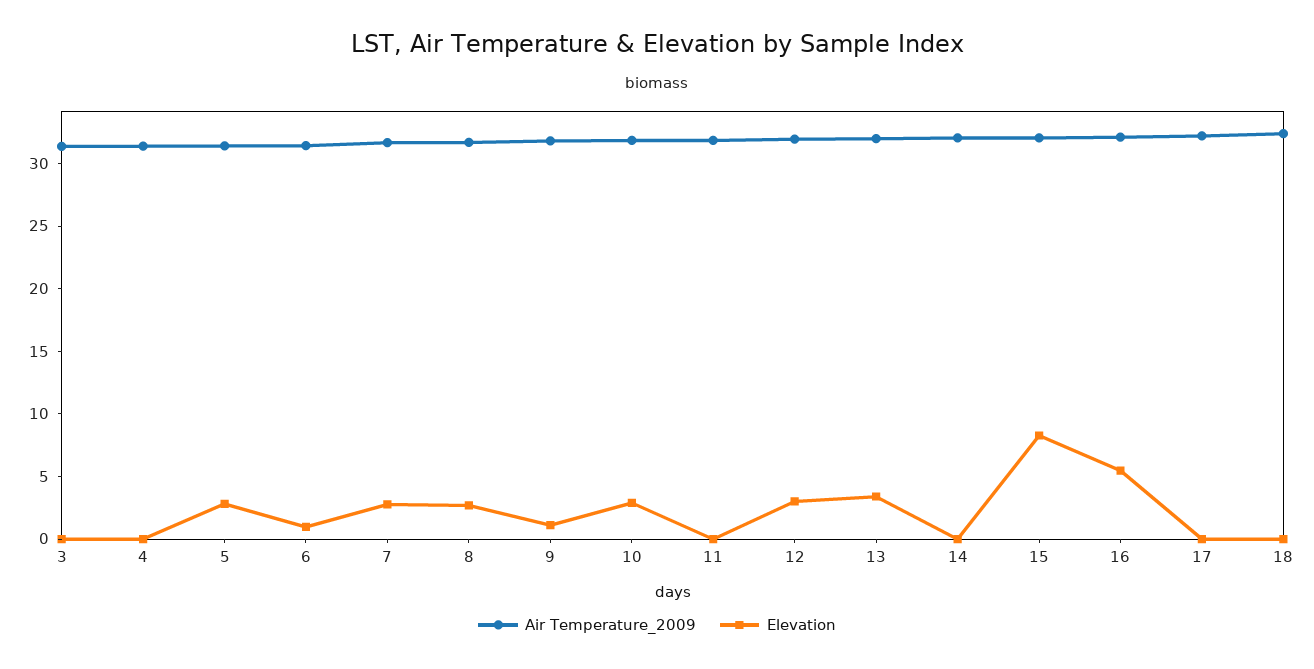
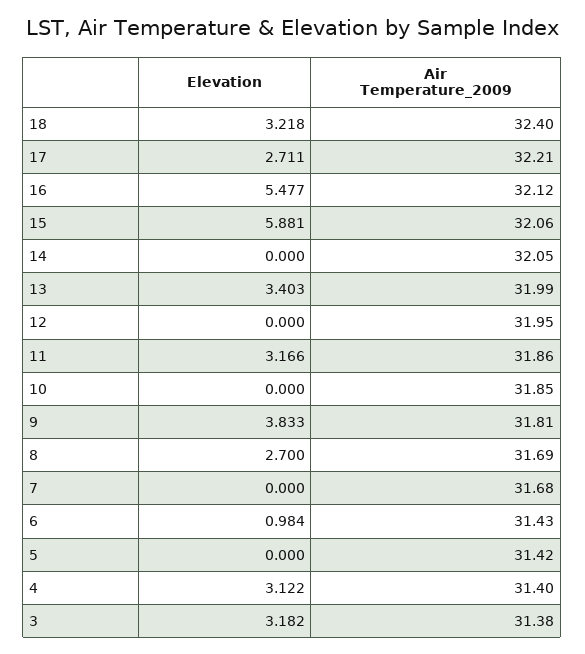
Elevation, 3: 0 -> 3.182
Elevation, 4: 0 -> 3.122
Elevation, 5: 3 -> 0
Elevation, 7: 3 -> 0
Elevation, 9: 1 -> 3.833
Elevation, 10: 3 -> 0
Elevation, 11: 0 -> 3.166
Elevation, 12: 3 -> 0
Elevation, 15: 8 -> 5.881
Elevation, 17: 0 -> 2.711
Elevation, 18: 0 -> 3.218

